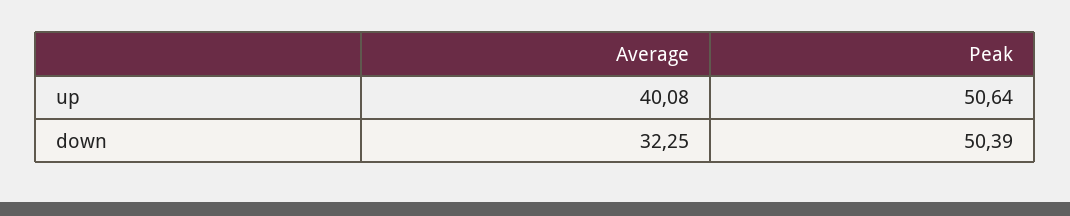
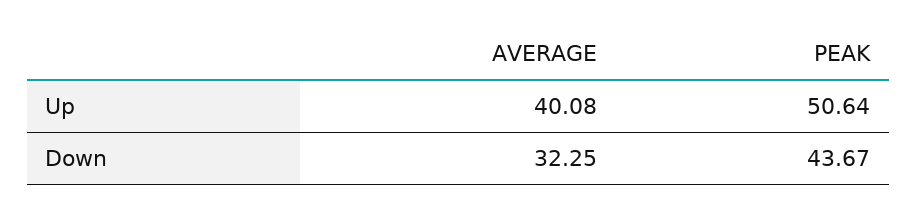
Peak, down: 50.39 -> 43.67

